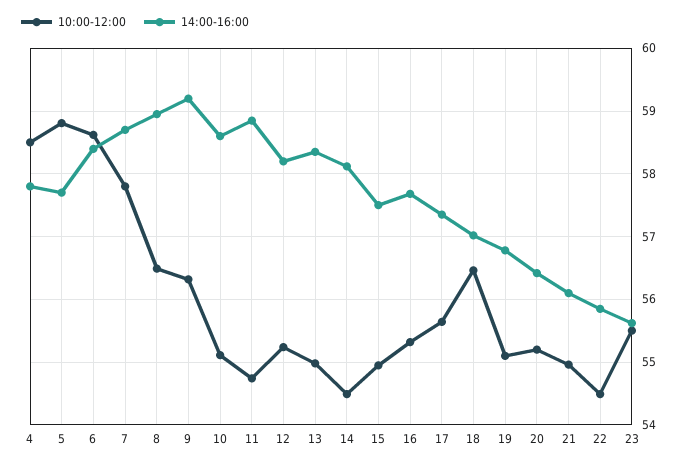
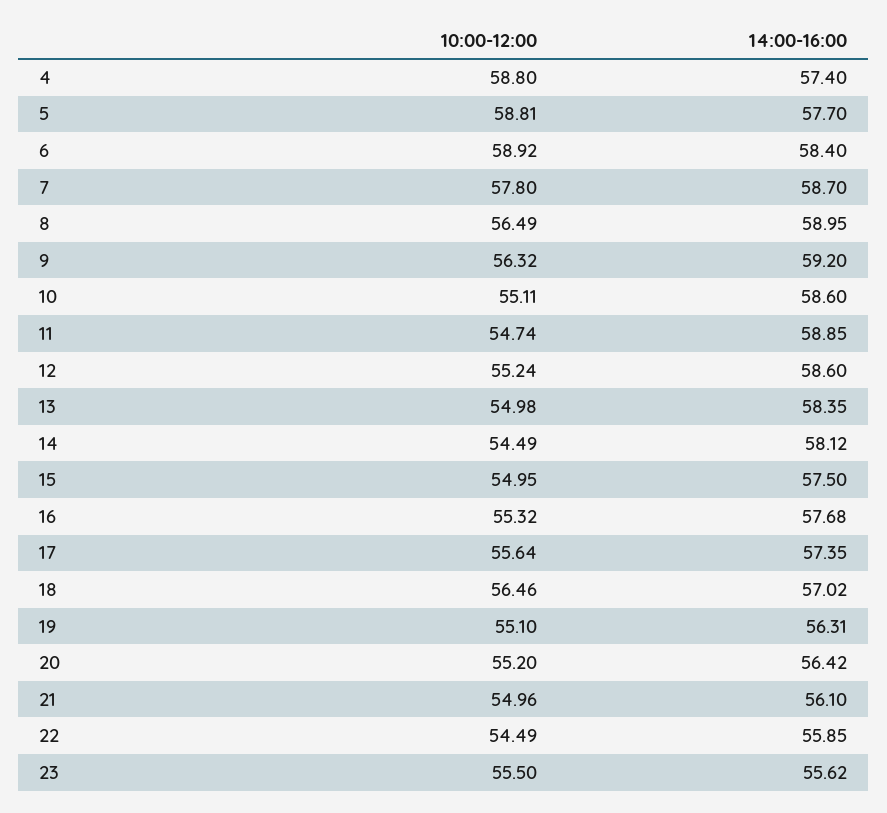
10:00-12:00, 4: 58.5 -> 58.8
14:00-16:00, 4: 57.8 -> 57.4
10:00-12:00, 6: 58.6 -> 58.92
14:00-16:00, 12: 58.2 -> 58.6
14:00-16:00, 19: 56.8 -> 56.31

